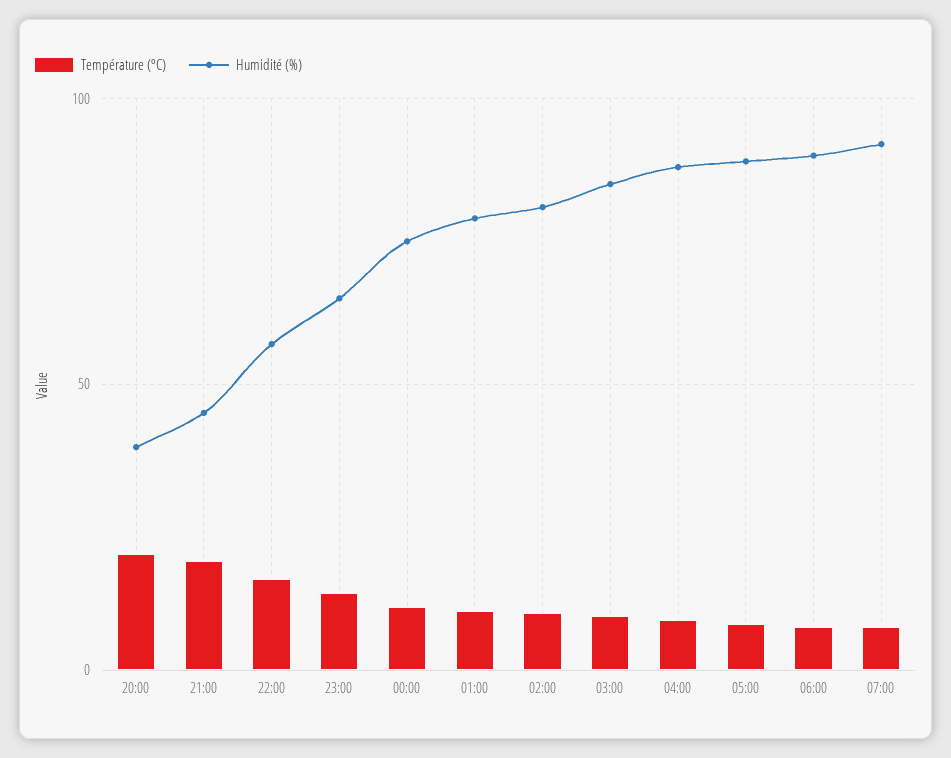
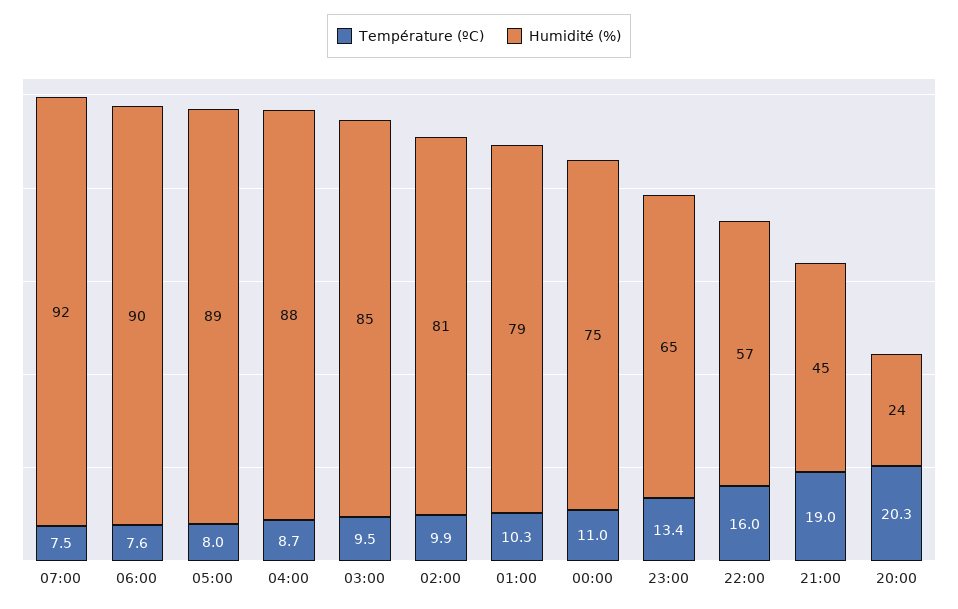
Humidité (%), 20:00: 40 -> 24

